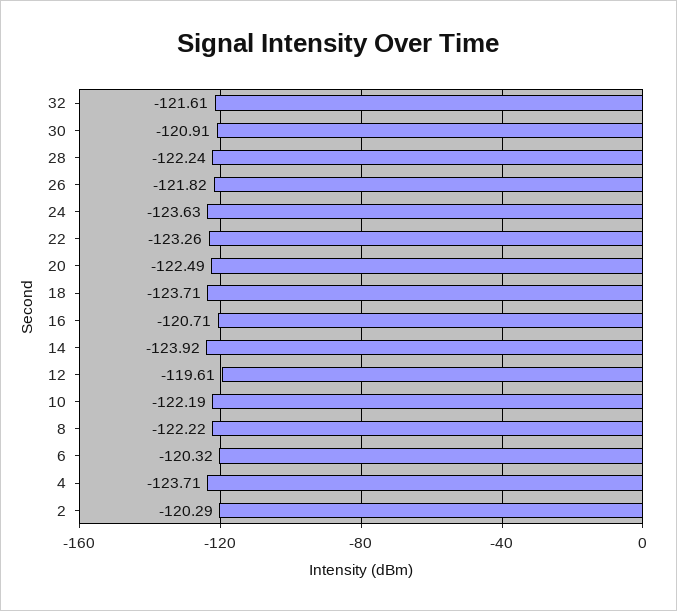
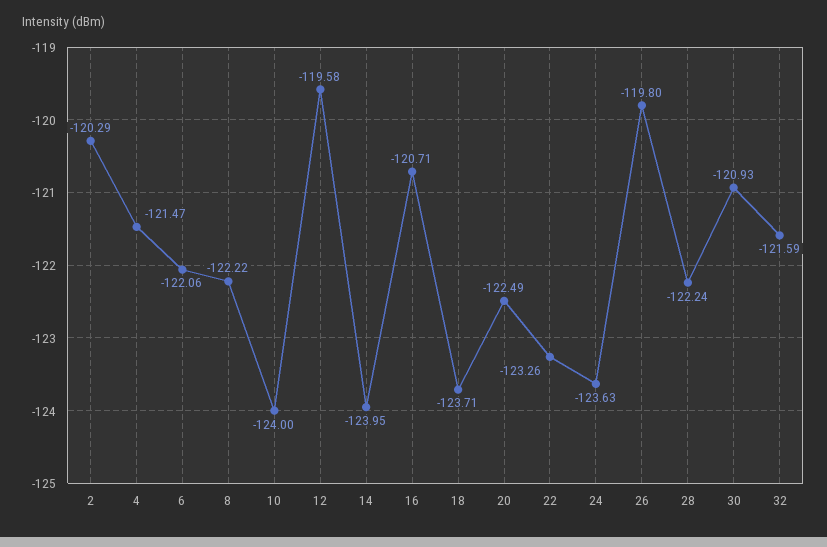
32: -121.61 -> -121.59
30: -120.91 -> -120.93
26: -121.82 -> -119.8
14: -123.92 -> -123.95
12: -119.61 -> -119.58
10: -122.19 -> -124
6: -120.32 -> -122.06
4: -123.71 -> -121.47

